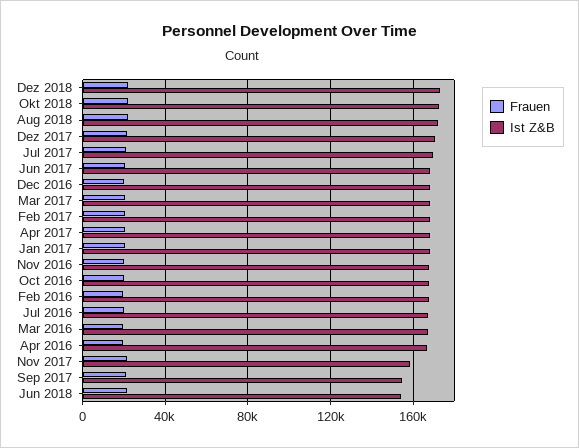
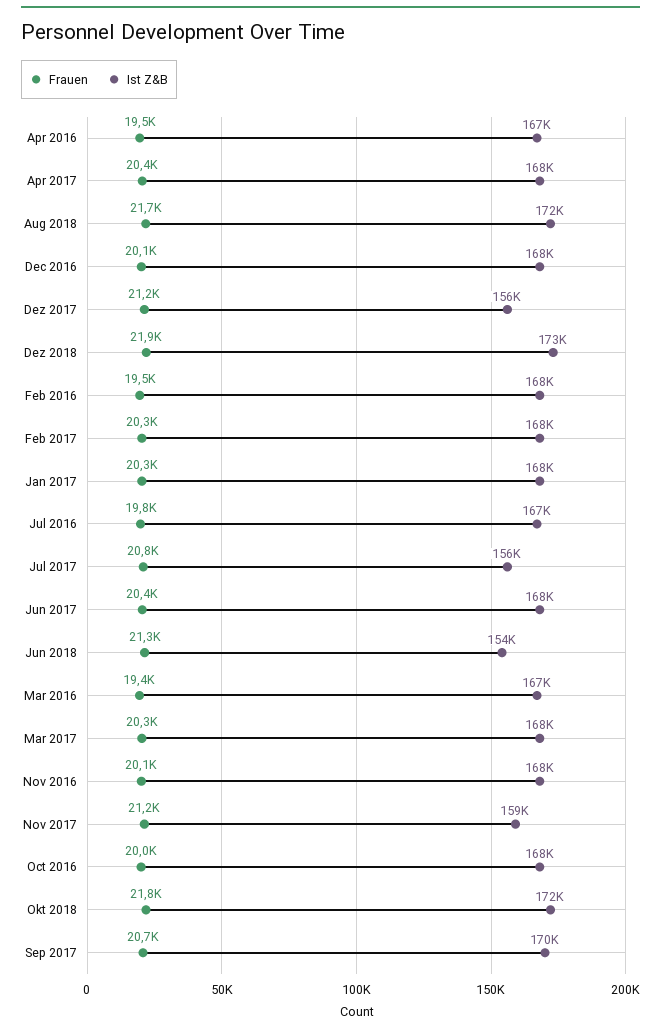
Ist Z&B, Dez 2017: 170000 -> 156000
Ist Z&B, Jul 2017: 170000 -> 156000
Ist Z&B, Sep 2017: 155000 -> 170000

